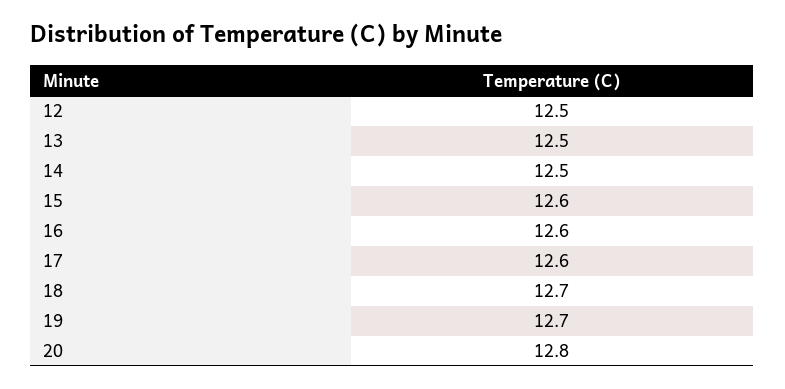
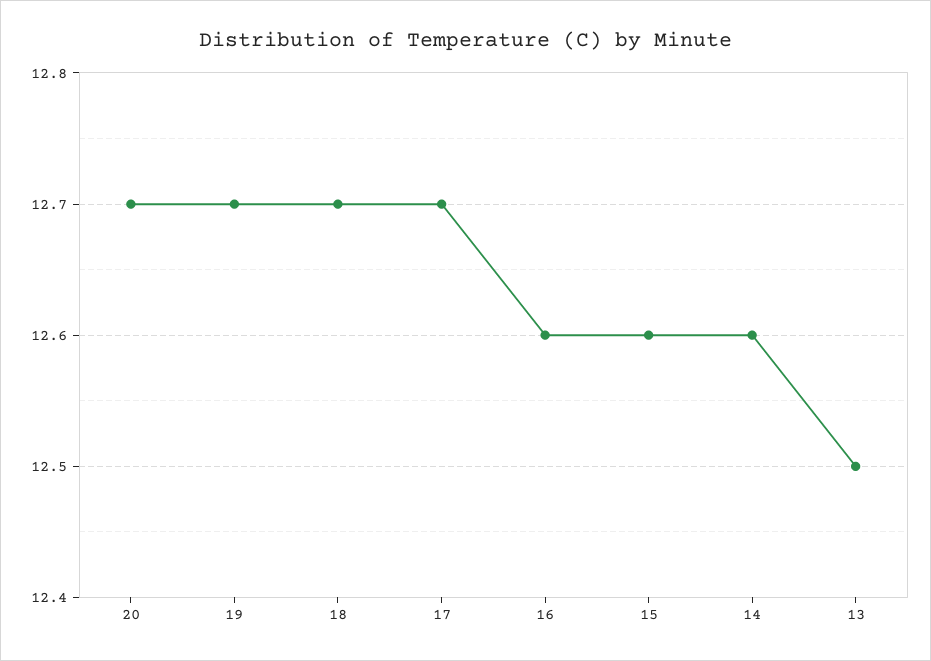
12: 12.5 -> none
14: 12.5 -> 12.6
17: 12.6 -> 12.7
20: 12.8 -> 12.7

